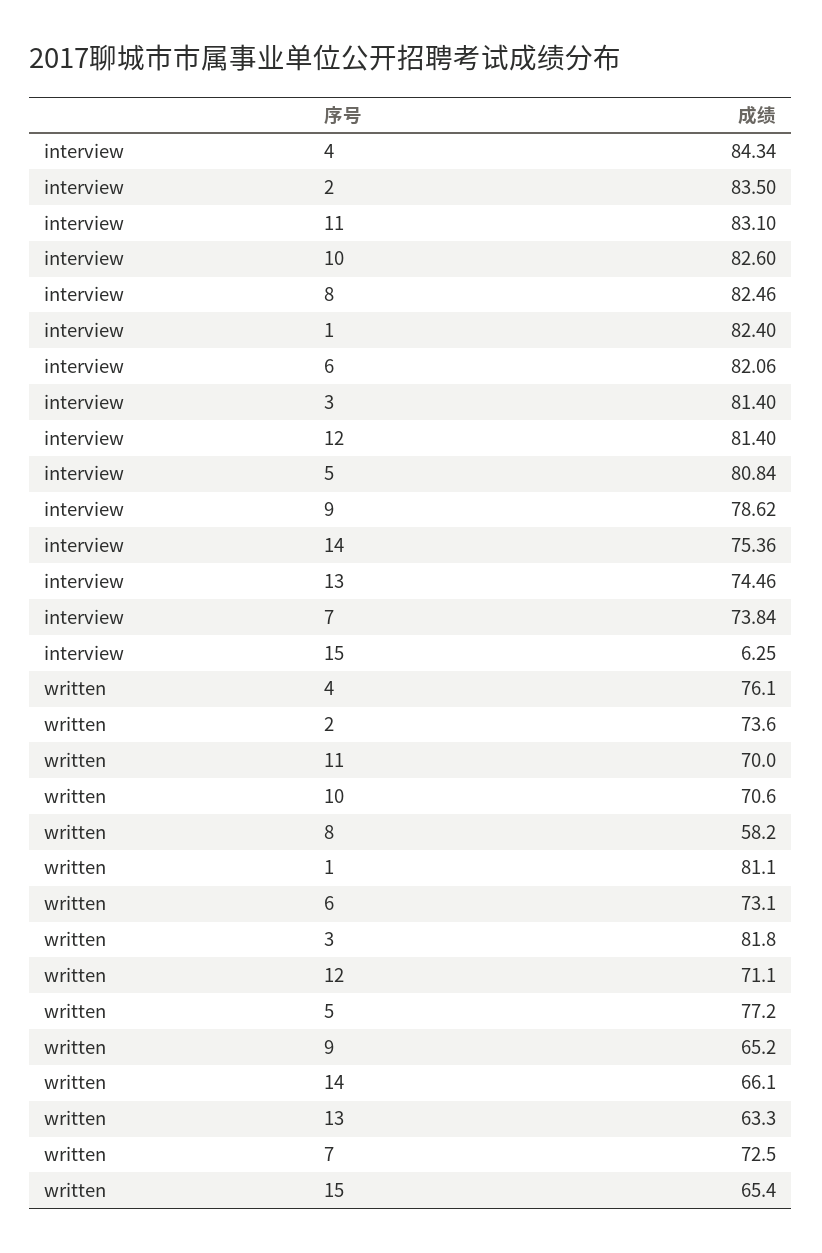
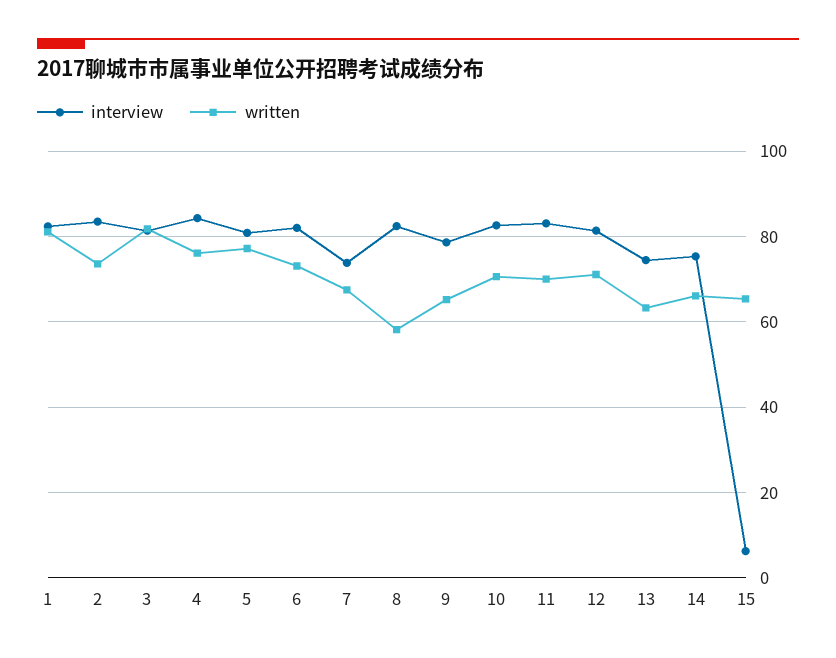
written, 7: 72.5 -> 68

